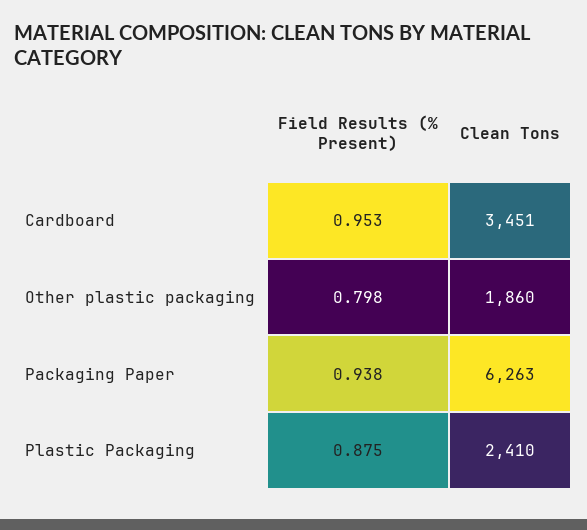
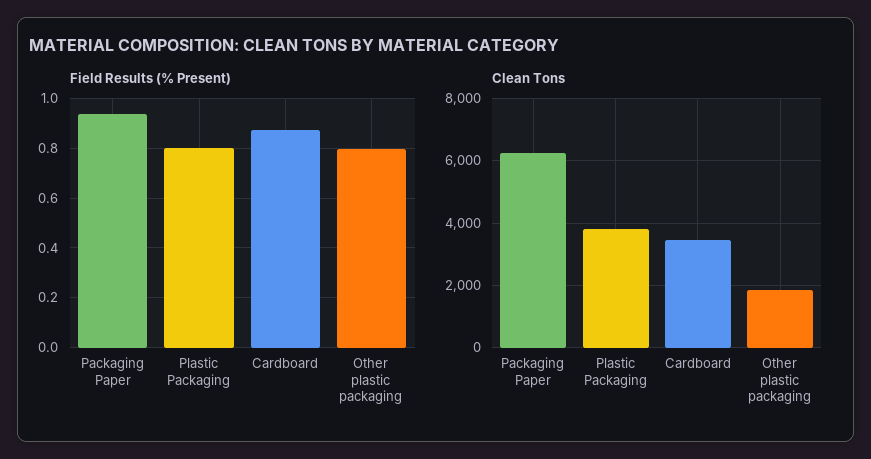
Field Results (% Present), Cardboard: 0.953 -> 0.875
Field Results (% Present), Plastic Packaging: 0.875 -> 0.8
Clean Tons, Plastic Packaging: 2410 -> 3800

